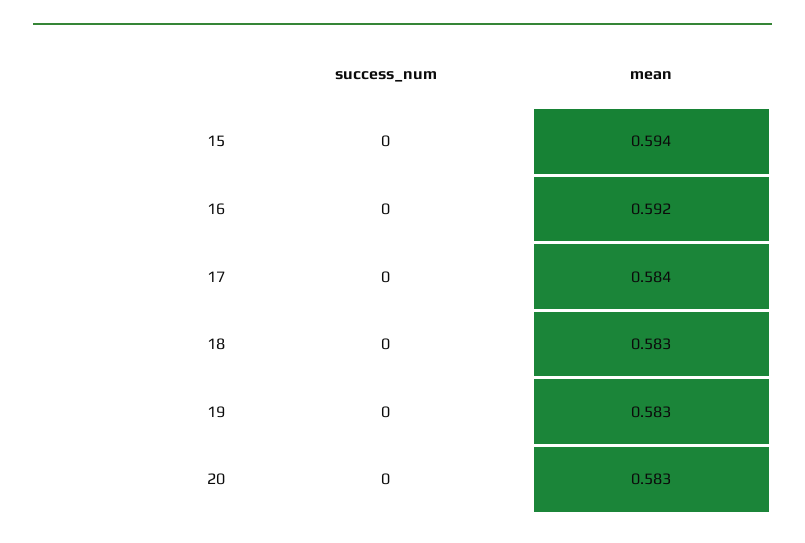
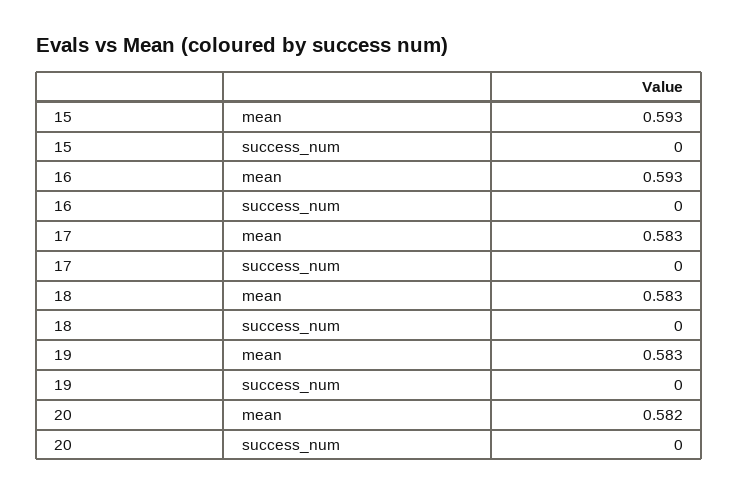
mean, 15: 0.594 -> 0.593
mean, 16: 0.592 -> 0.593
mean, 17: 0.584 -> 0.583
mean, 20: 0.583 -> 0.582

